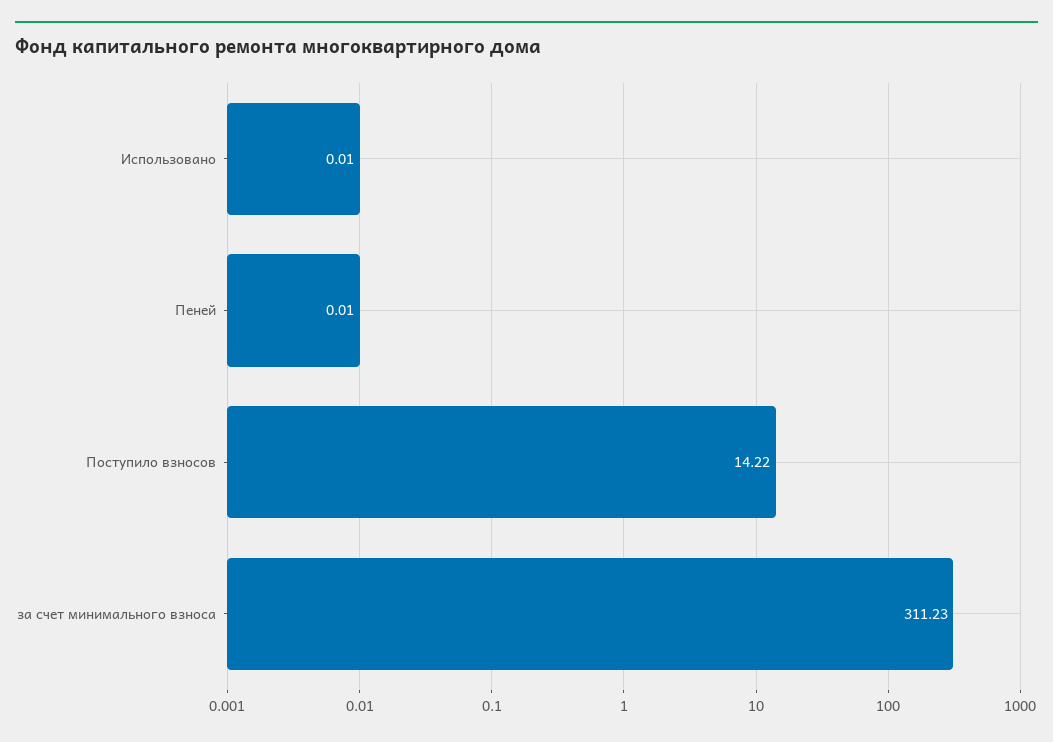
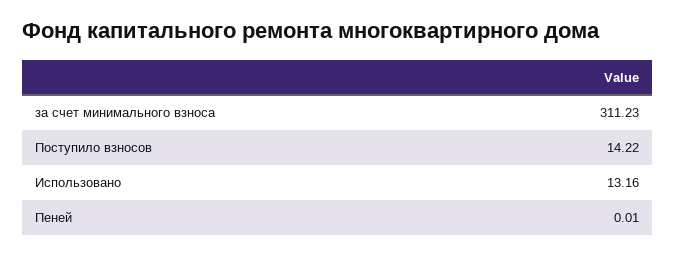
Использовано: 0.01 -> 13.16

